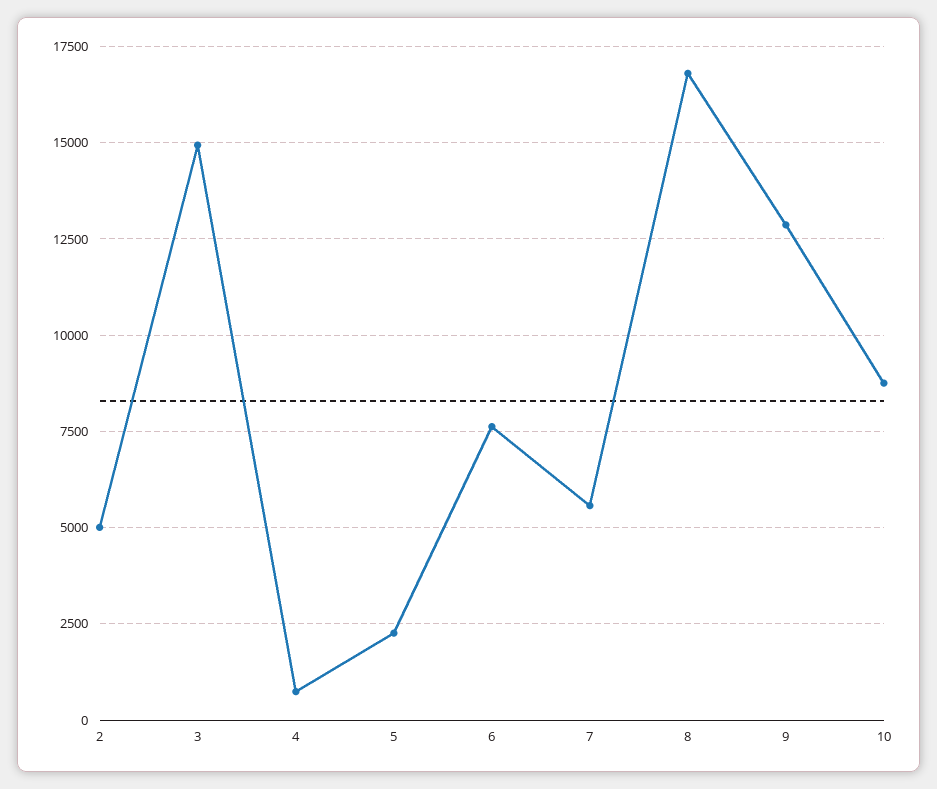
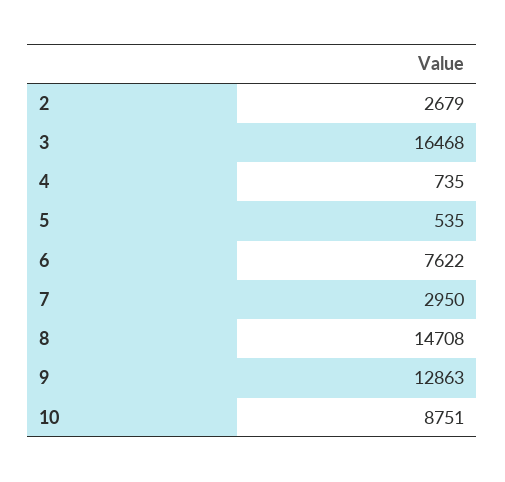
2: 5000 -> 2679
3: 15000 -> 16468
5: 2250 -> 535
7: 5500 -> 2950
8: 16750 -> 14708

